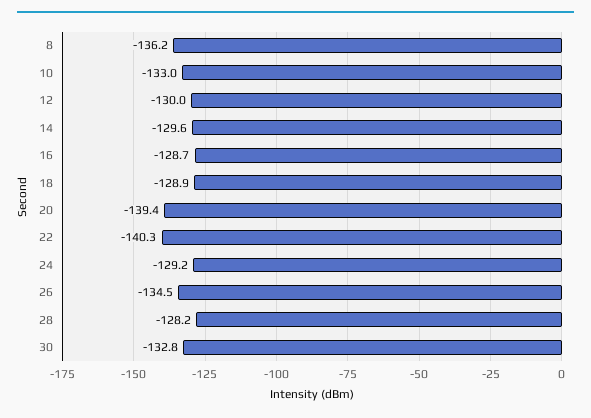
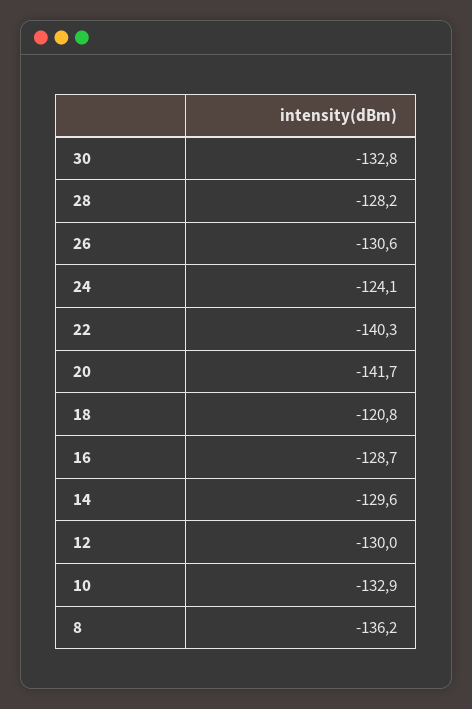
10: -133 -> -132.9
18: -128.9 -> -120.8
20: -139.4 -> -141.7
24: -129.2 -> -124.1
26: -134.5 -> -130.6

